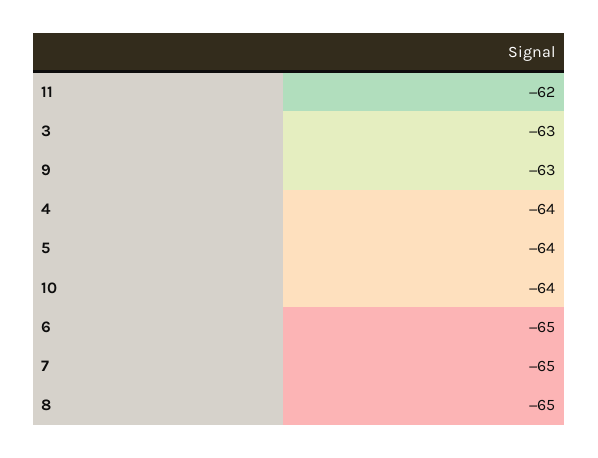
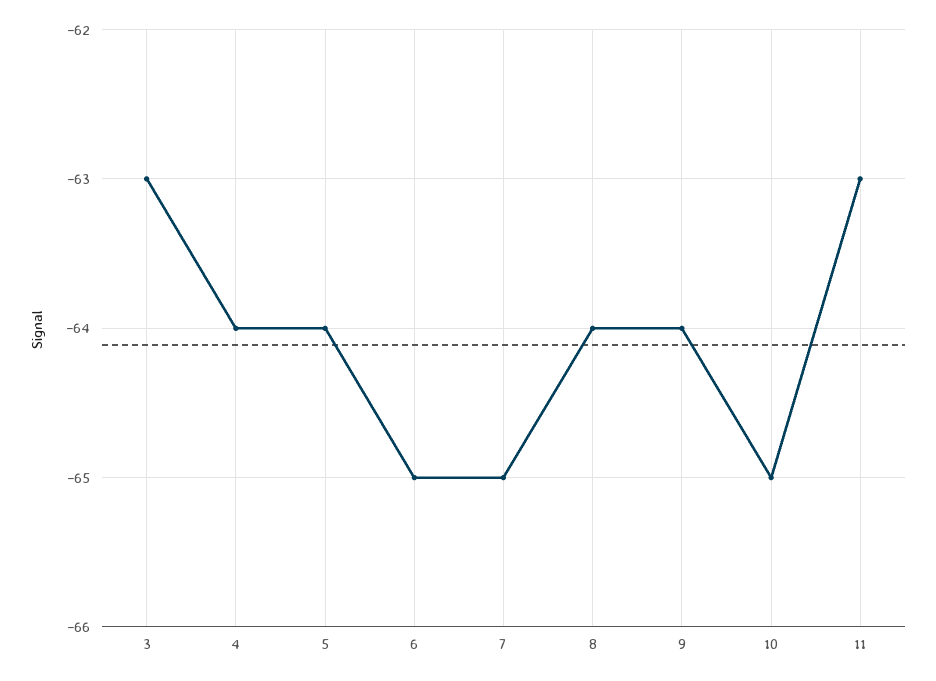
11: -62 -> -63
9: -63 -> -64
10: -64 -> -65
8: -65 -> -64

